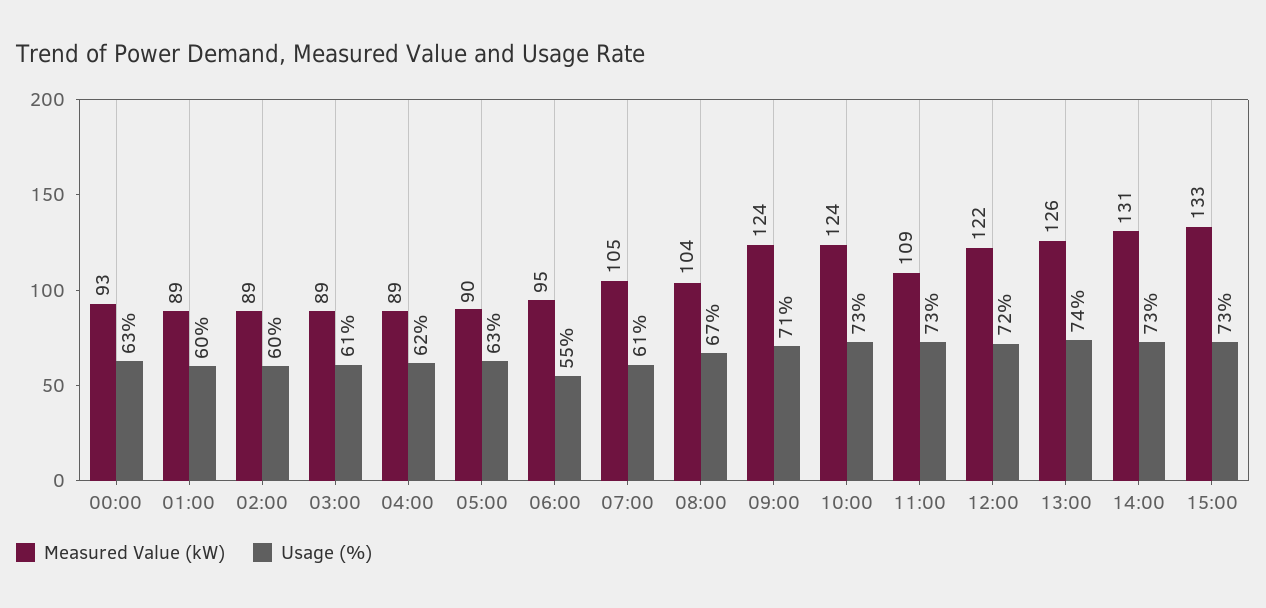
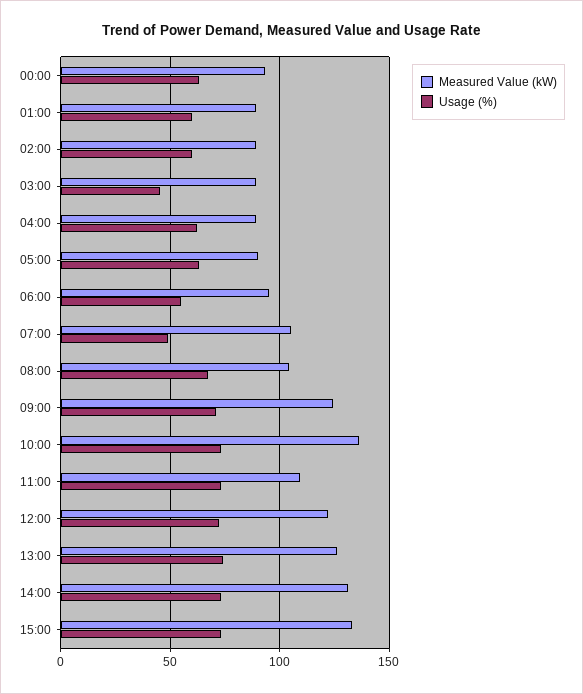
Usage (%), 03:00: 61 -> 45
Usage (%), 07:00: 61 -> 50
Measured Value (kW), 10:00: 124 -> 135

